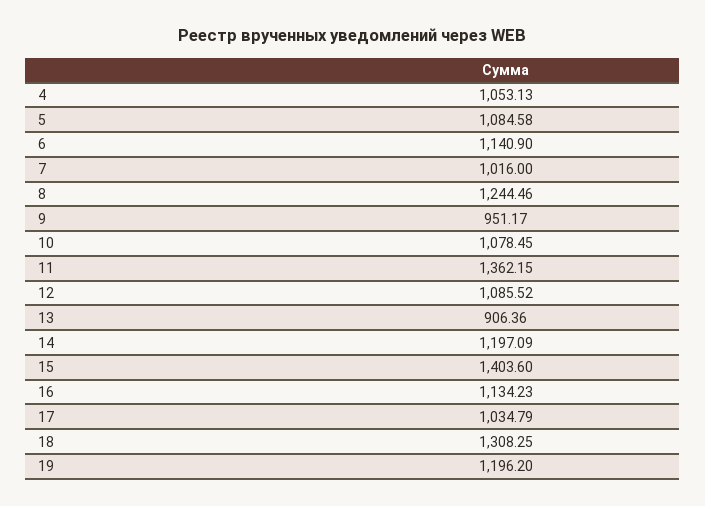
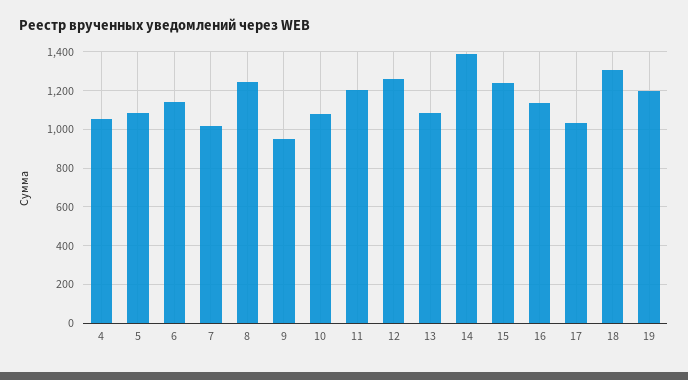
11: 1362.15 -> 1200
12: 1085.52 -> 1250
13: 906.36 -> 1100
14: 1197.09 -> 1400
15: 1403.6 -> 1250

